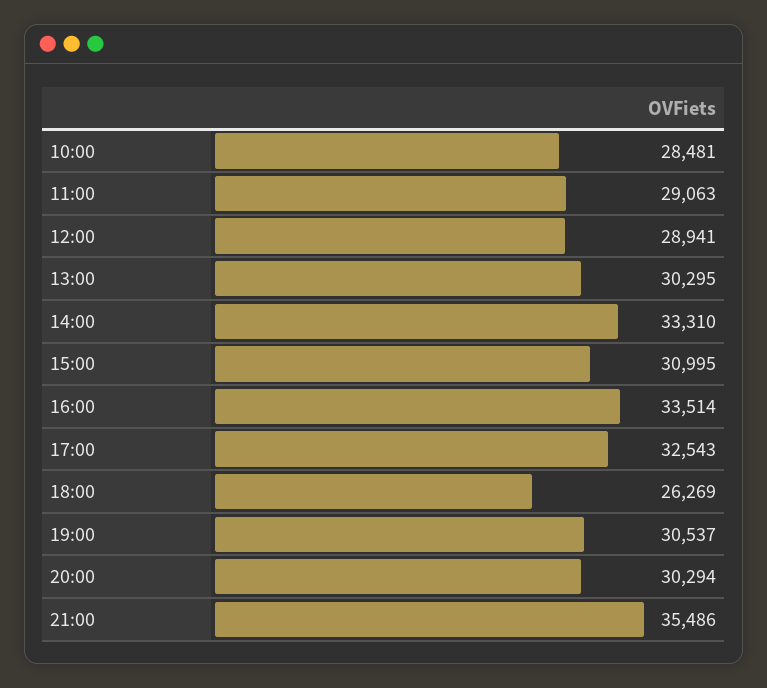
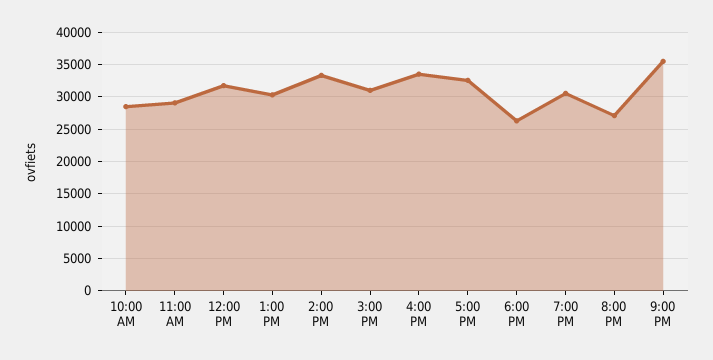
12:00: 28941 -> 32000
20:00: 30294 -> 27000

